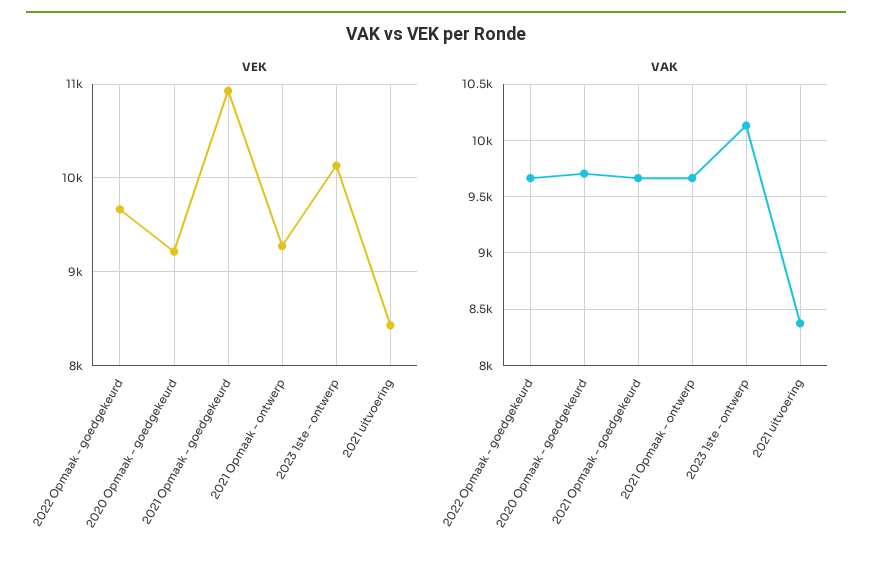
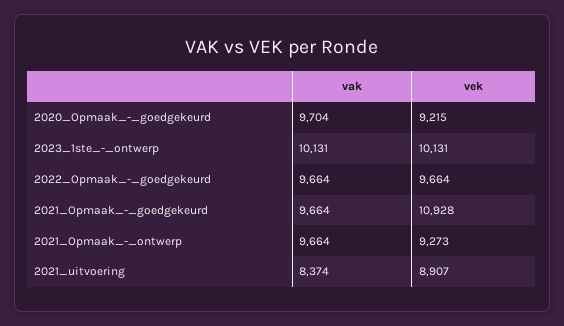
VEK, 2021 uitvoering: 8400 -> 8907

